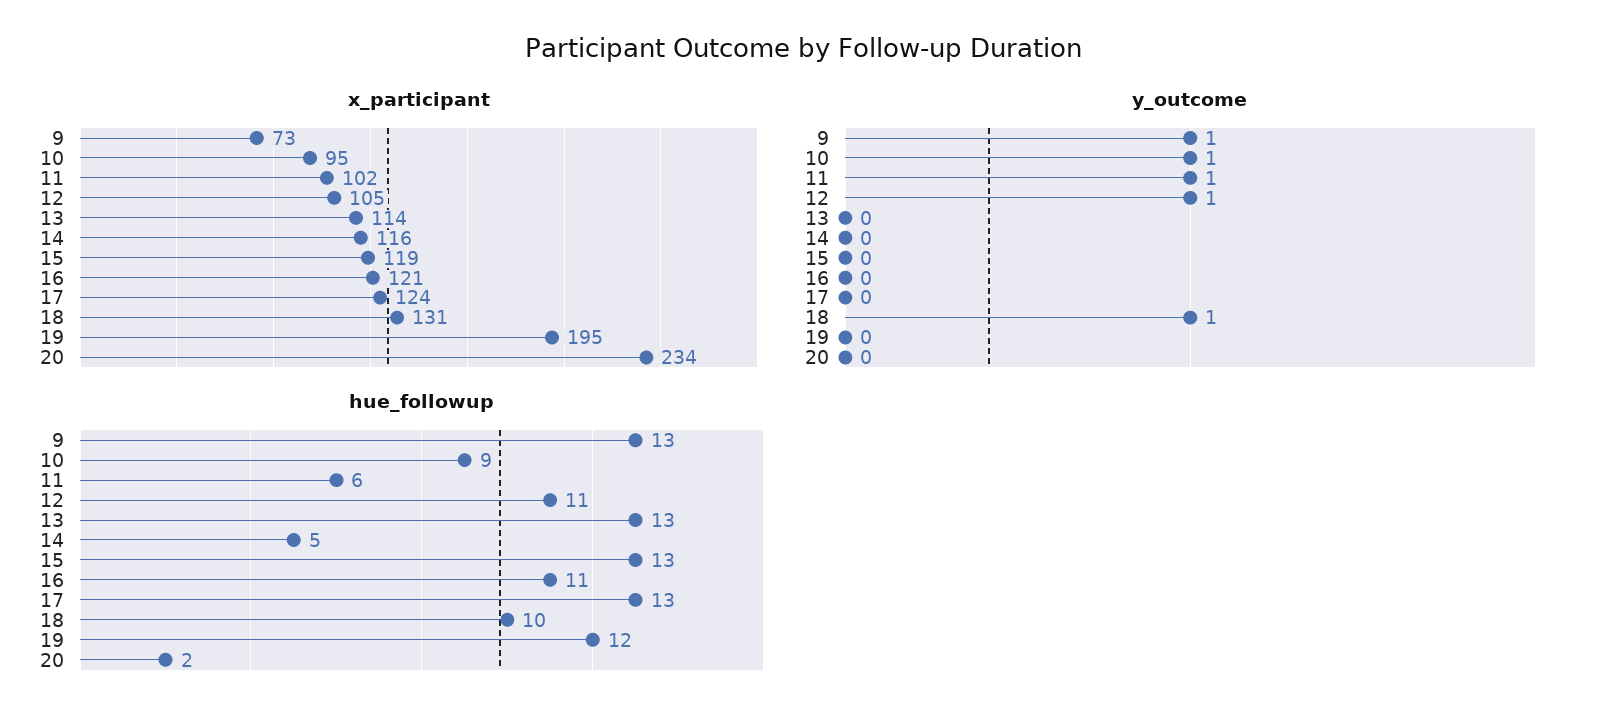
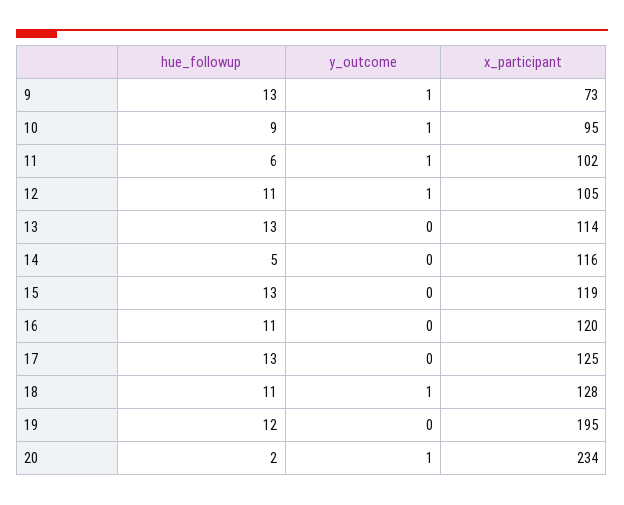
x_participant, 16: 121 -> 120
x_participant, 17: 124 -> 125
x_participant, 18: 131 -> 128
y_outcome, 20: 0 -> 1
hue_followup, 18: 10 -> 11

